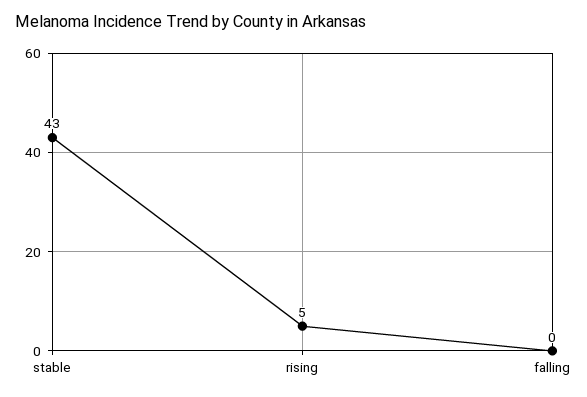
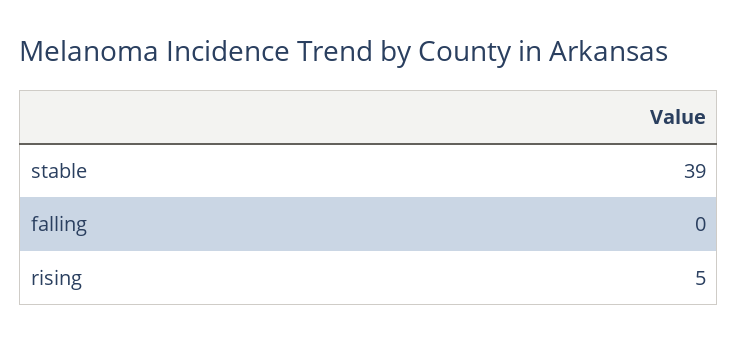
stable: 43 -> 39

